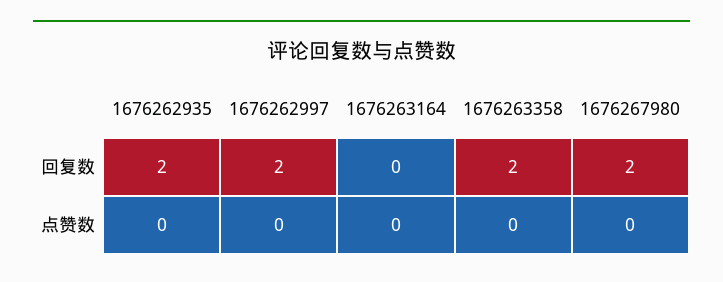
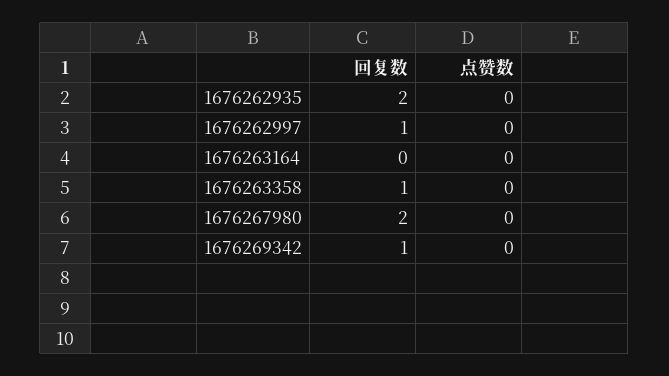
1676262997, 回复数: 2 -> 1
1676263358, 回复数: 2 -> 1
1676269342, 回复数: none -> 1
1676269342, 点赞数: none -> 0

